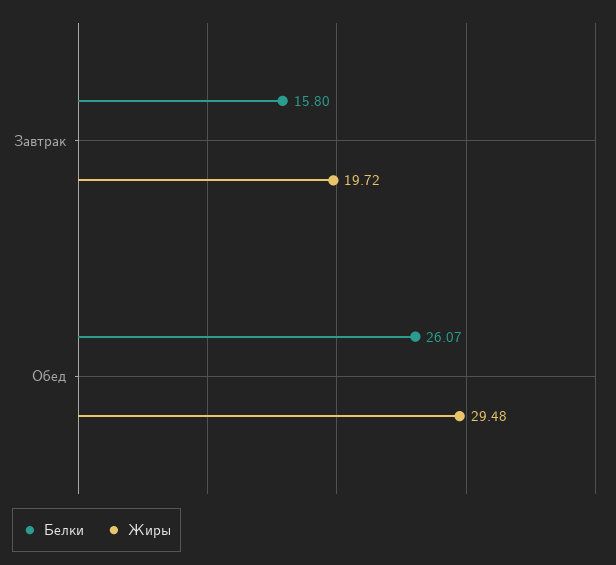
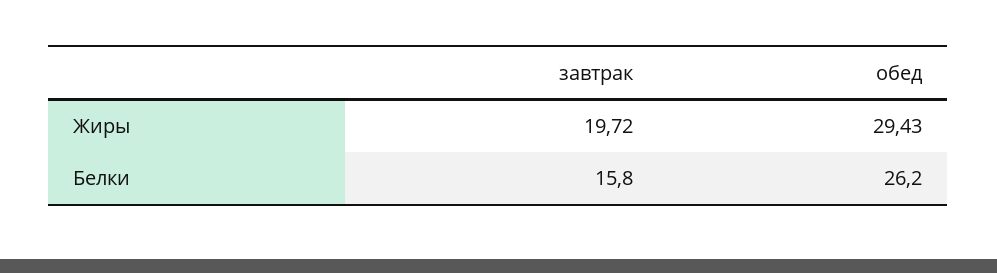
Белки, Обед: 26.07 -> 26.2
Жиры, Обед: 29.48 -> 29.43

